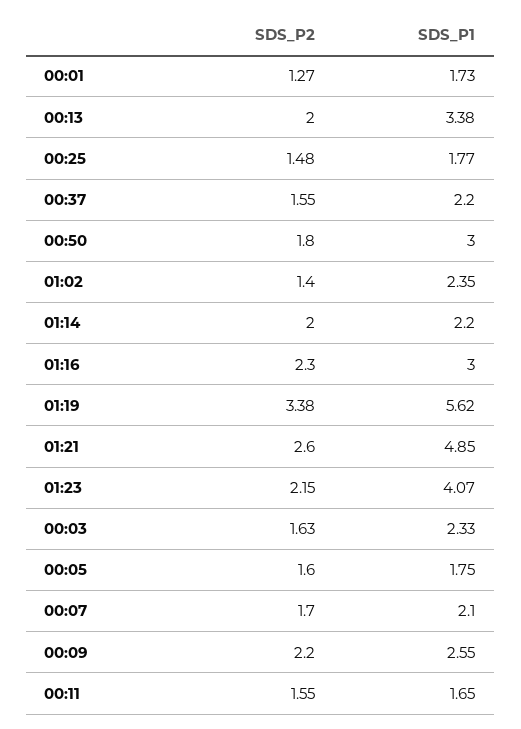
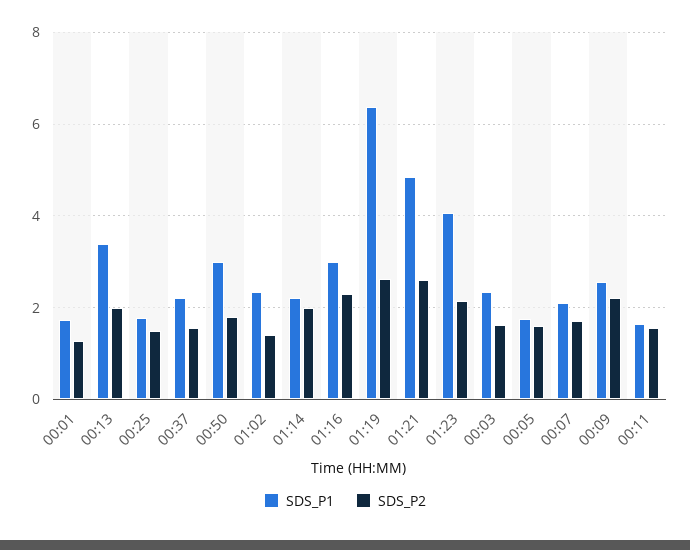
SDS_P2, 01:19: 3.38 -> 2.6
SDS_P1, 01:19: 5.62 -> 6.4

